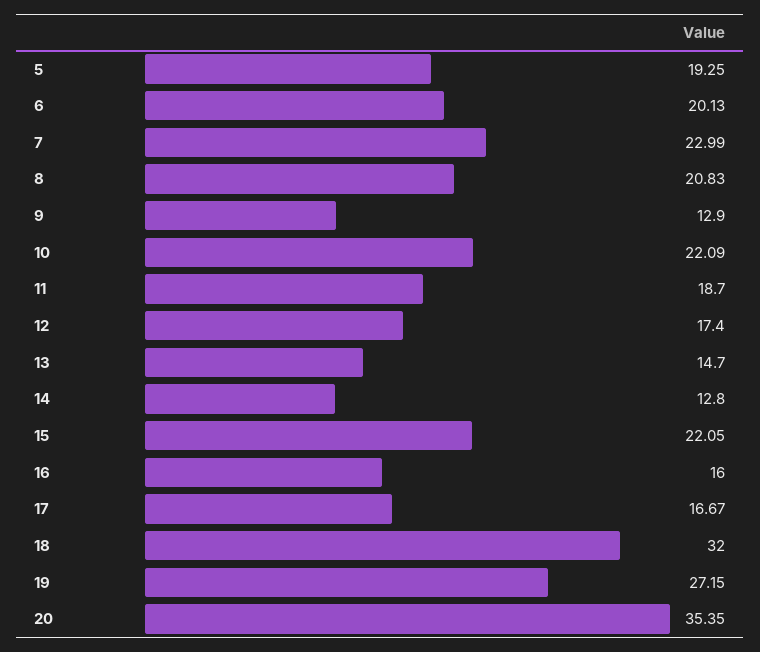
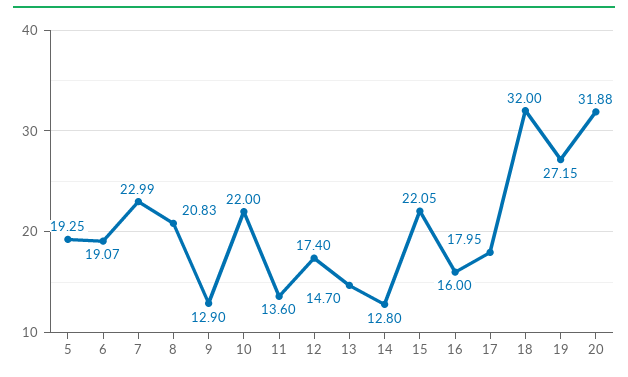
6: 20.13 -> 19.07
10: 22.09 -> 22
11: 18.7 -> 13.6
17: 16.67 -> 17.95
20: 35.35 -> 31.88

